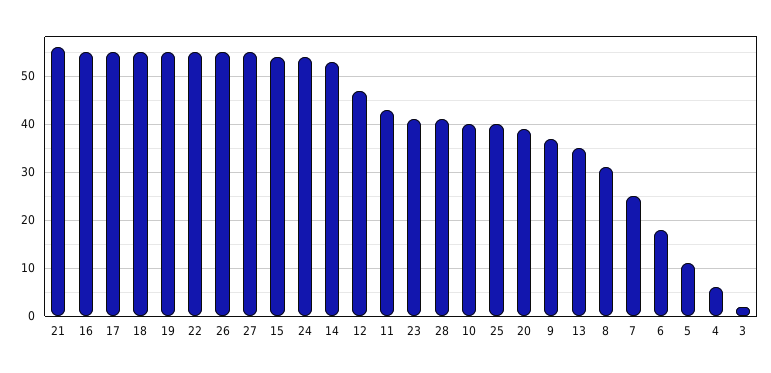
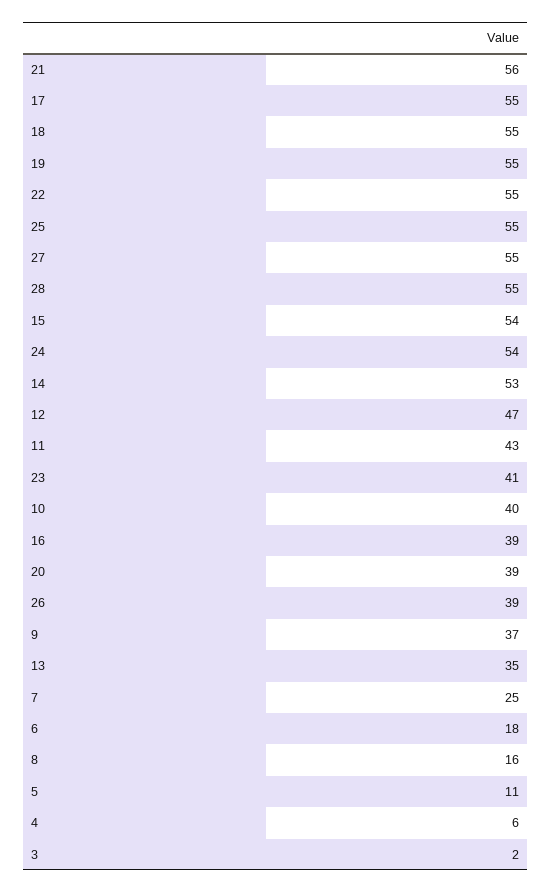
16: 55 -> 39
26: 55 -> 39
28: 40 -> 55
25: 40 -> 55
8: 30 -> 16

